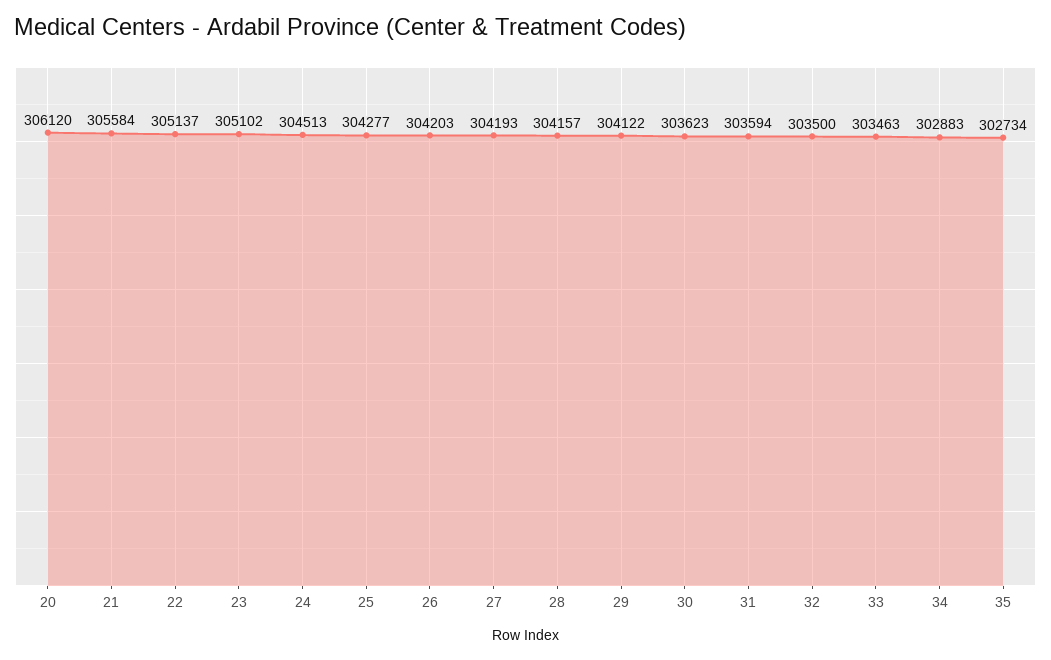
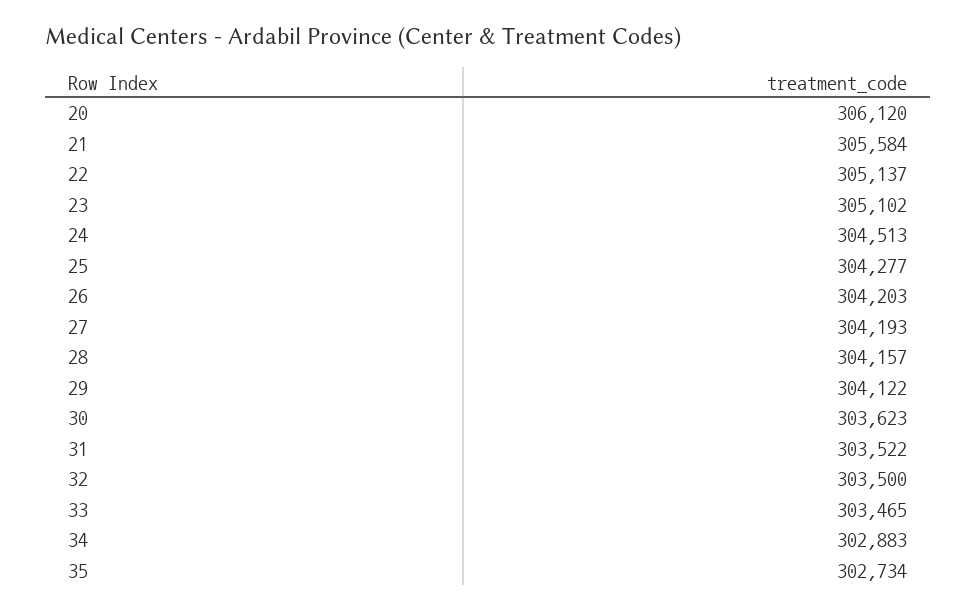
31: 303594 -> 303522
33: 303463 -> 303465

